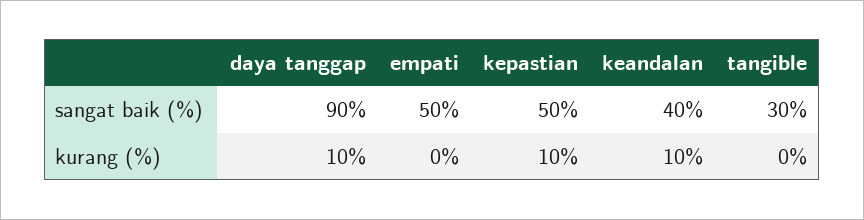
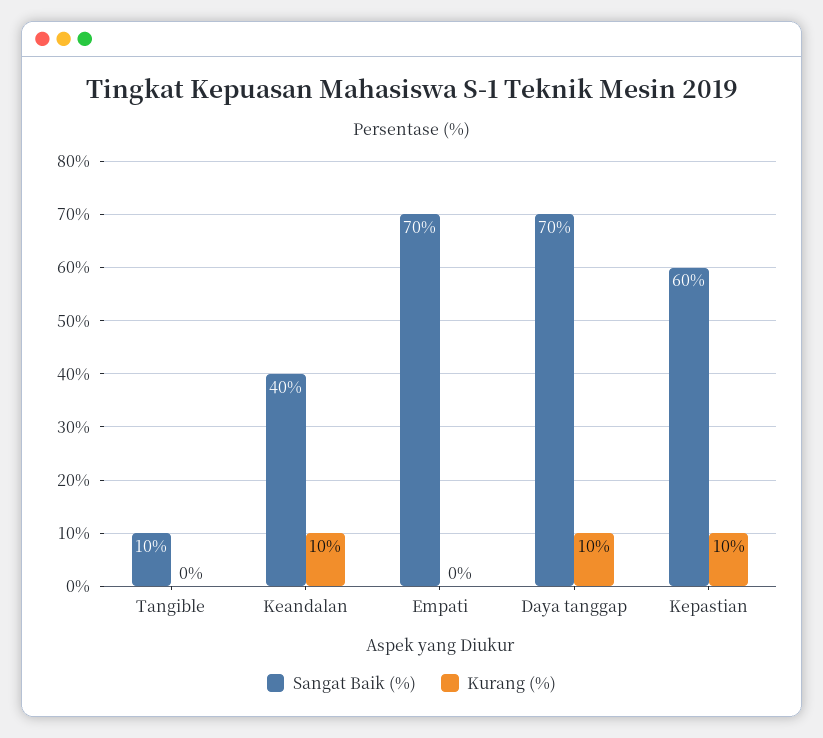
sangat baik (%), daya tanggap: 90 -> 70
sangat baik (%), empati: 50 -> 70
sangat baik (%), kepastian: 50 -> 60
sangat baik (%), tangible: 30 -> 10

